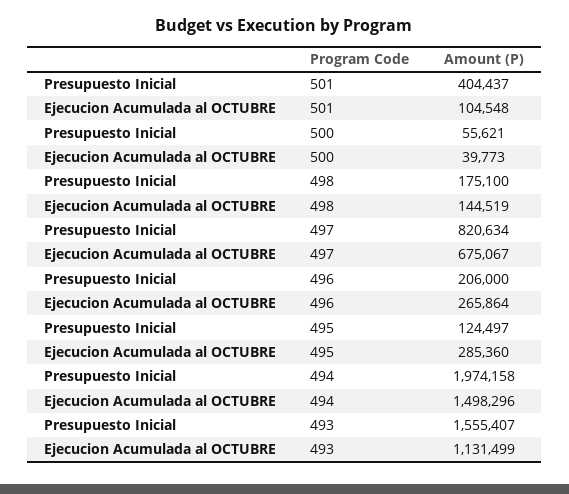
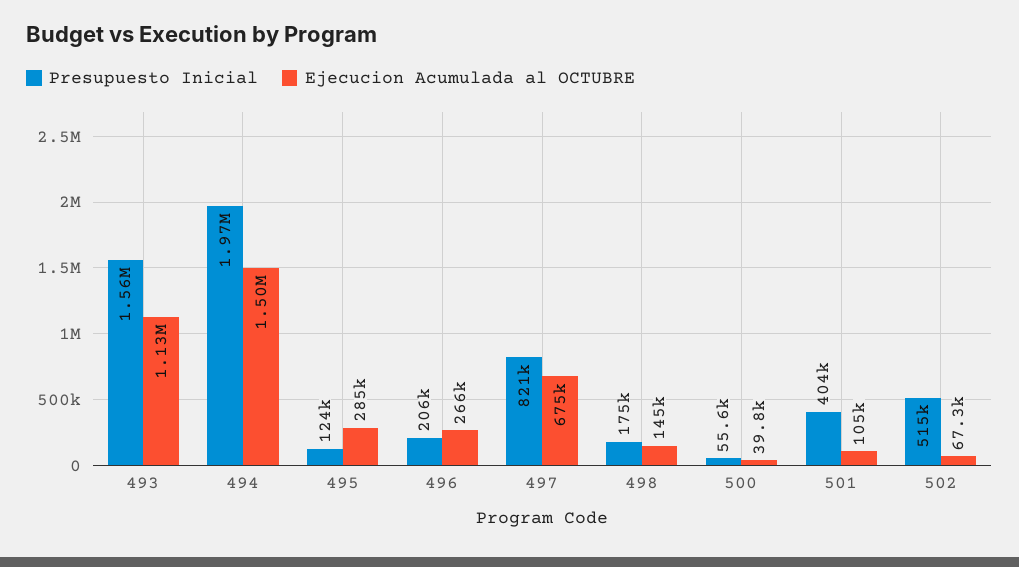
Presupuesto Inicial, 502: none -> 515000
Ejecucion Acumulada al OCTUBRE, 502: none -> 67300

